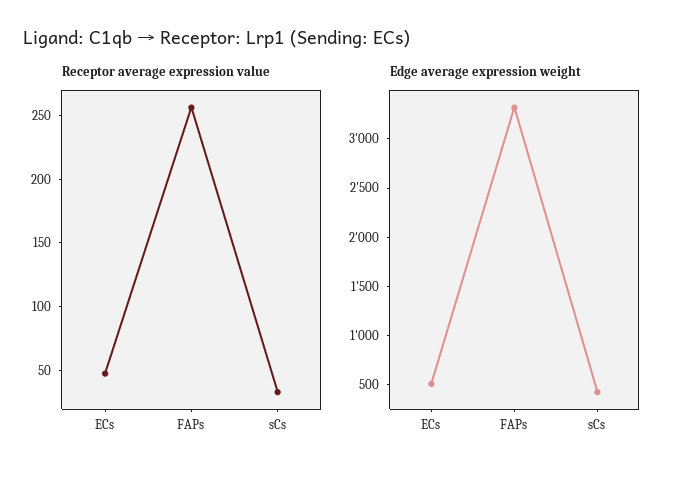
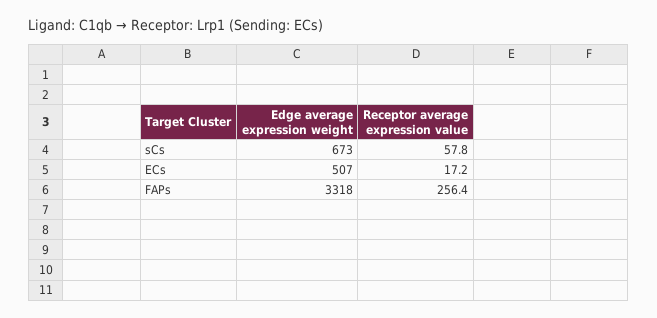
Receptor average expression value, ECs: 50 -> 17.2
Receptor average expression value, sCs: 30 -> 57.8
Edge average expression weight, sCs: 400 -> 673

